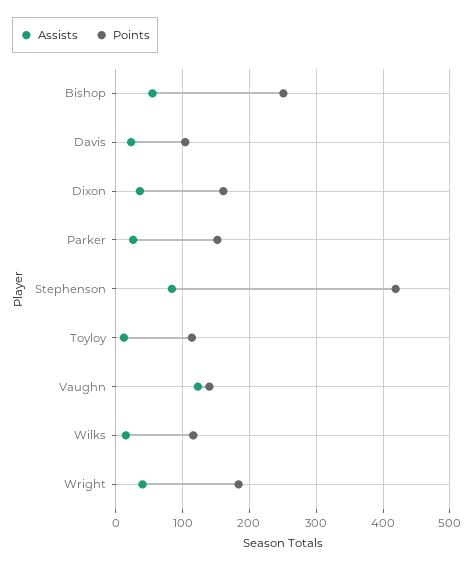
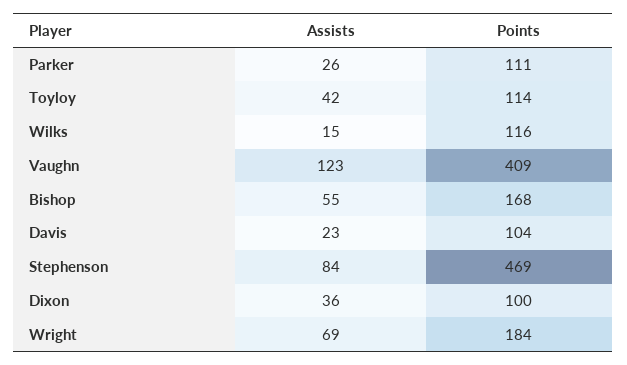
Points, Bishop: 250 -> 168
Points, Dixon: 160 -> 100
Points, Parker: 150 -> 111
Points, Stephenson: 420 -> 469
Assists, Toyloy: 10 -> 42
Points, Vaughn: 140 -> 409
Assists, Wright: 40 -> 69

